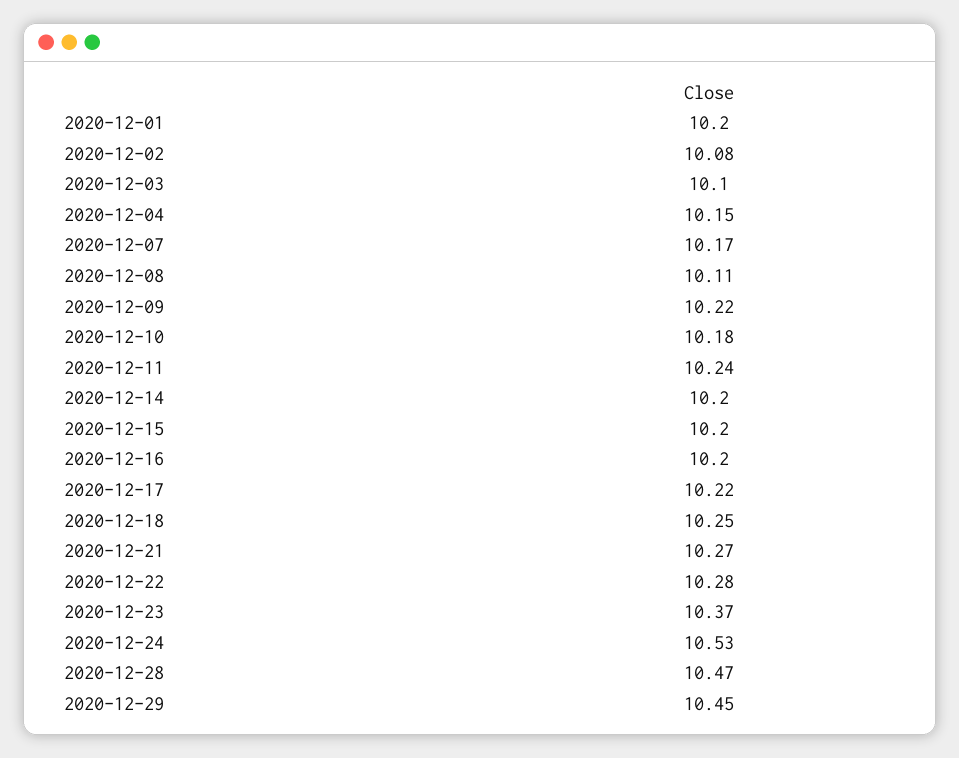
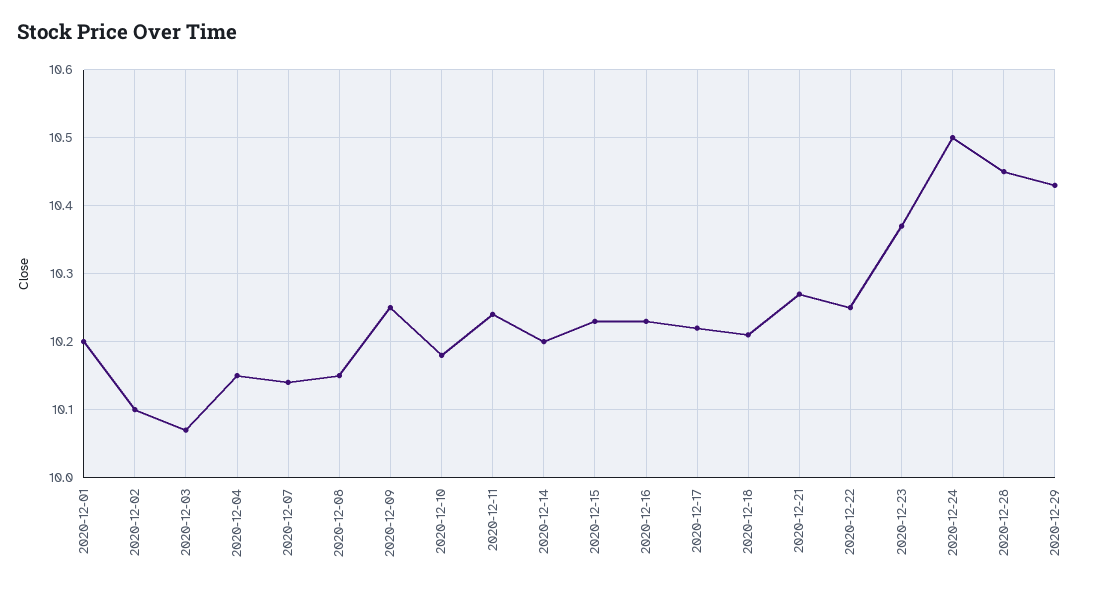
2020-12-02: 10.08 -> 10.1
2020-12-03: 10.1 -> 10.07
2020-12-07: 10.17 -> 10.14
2020-12-08: 10.11 -> 10.15
2020-12-09: 10.22 -> 10.25
2020-12-15: 10.2 -> 10.23
2020-12-16: 10.2 -> 10.23
2020-12-18: 10.25 -> 10.21
2020-12-22: 10.28 -> 10.25
2020-12-24: 10.53 -> 10.5
2020-12-28: 10.47 -> 10.45
2020-12-29: 10.45 -> 10.43

